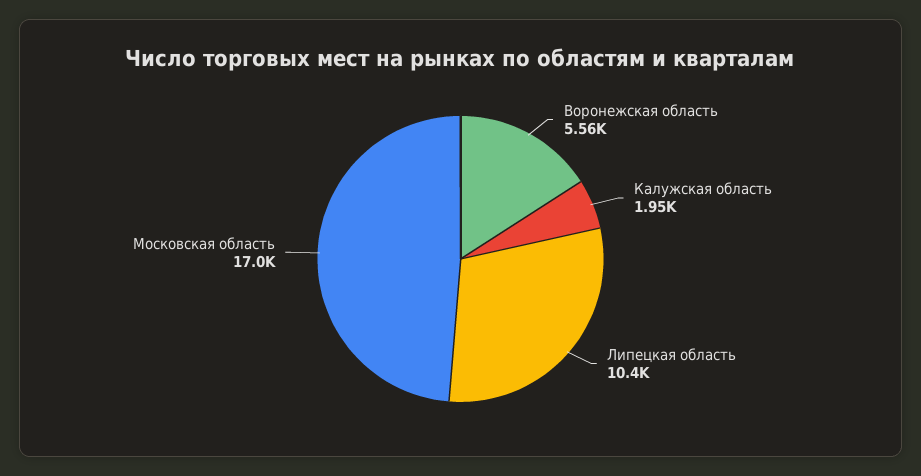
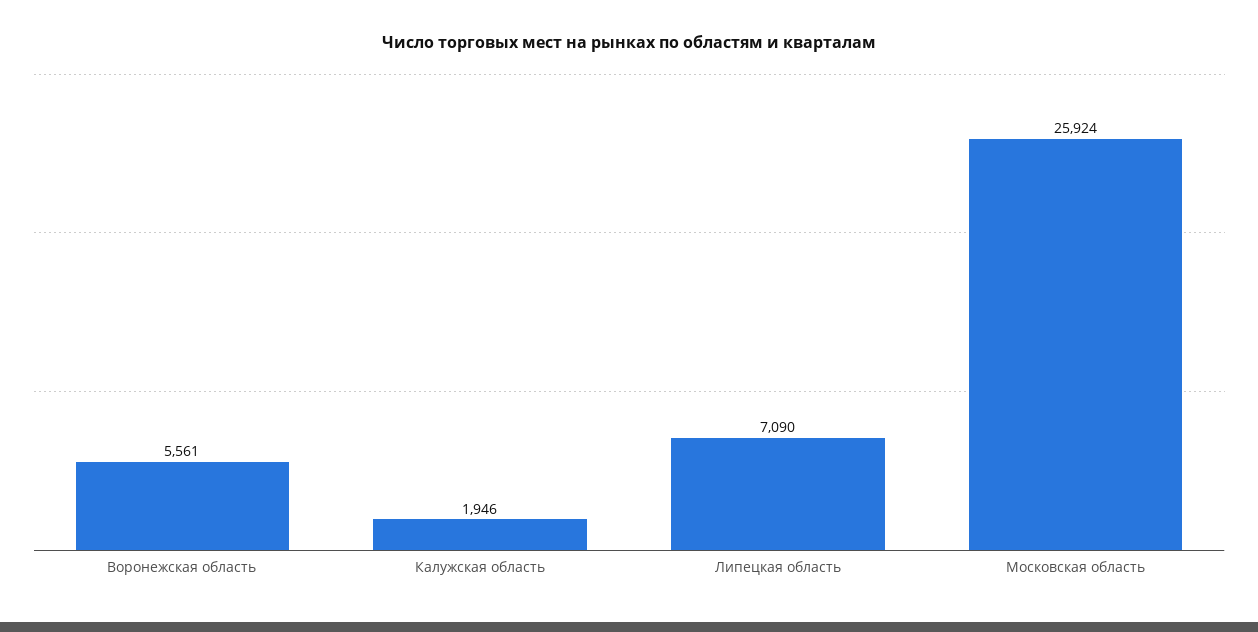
Липецкая область: 10400 -> 7090
Московская область: 17000 -> 25924

